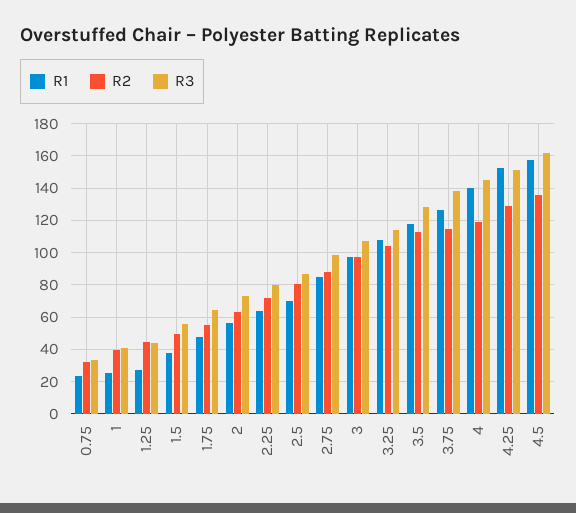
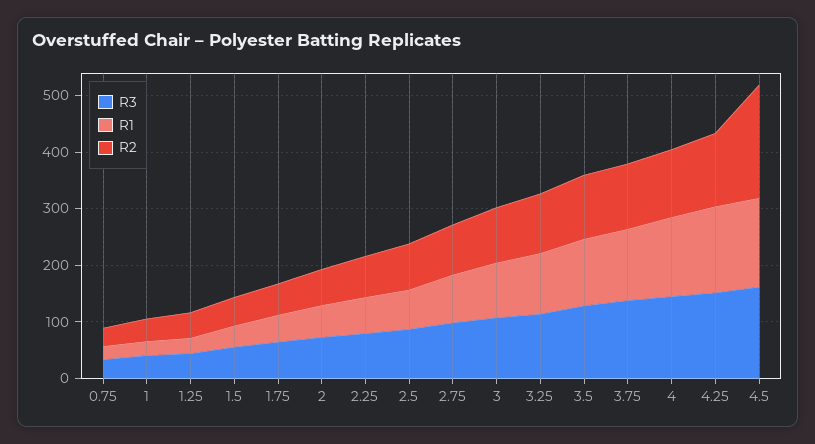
R2, 4.5: 135 -> 200

